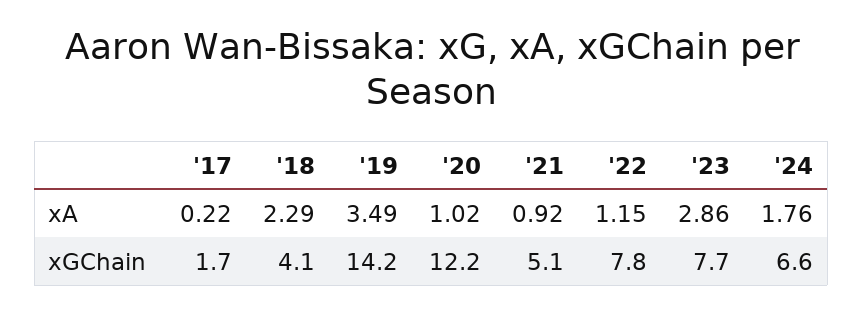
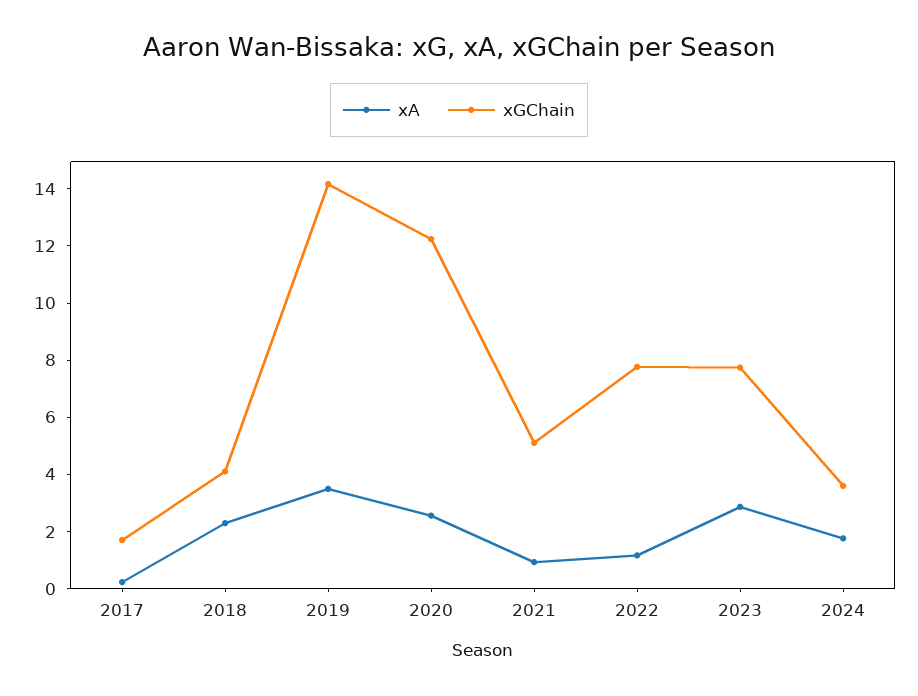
xA, '20: 1.02 -> 2.5
xGChain, '24: 6.6 -> 3.5

